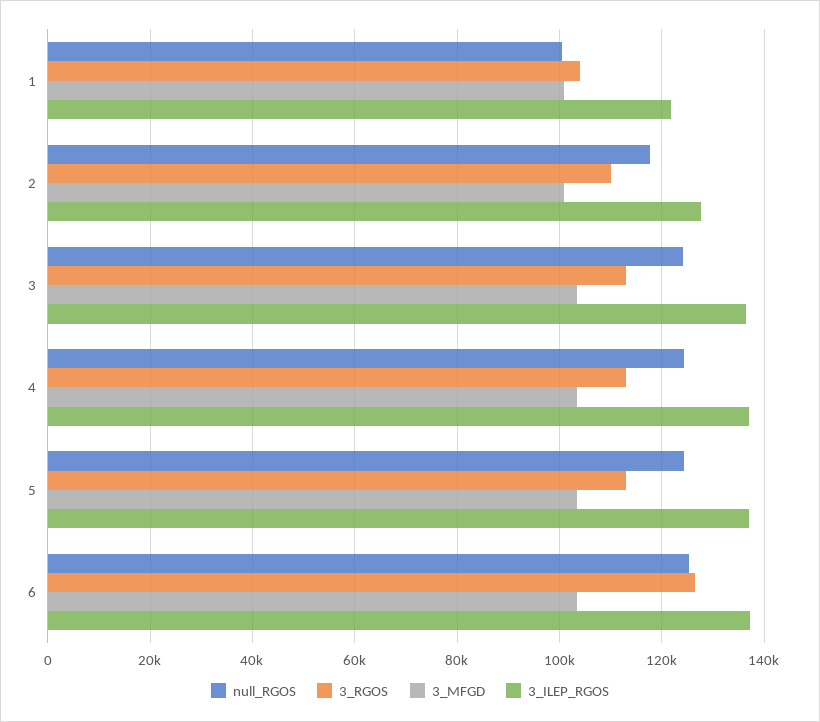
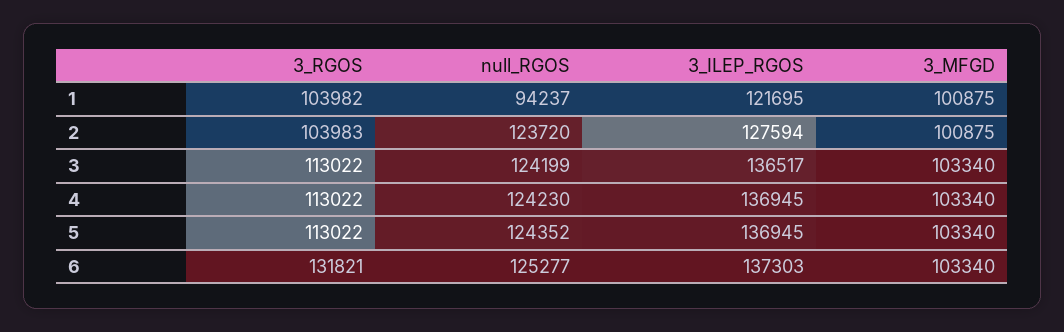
null_RGOS, 1: 100000 -> 94237
null_RGOS, 2: 118000 -> 123720
3_RGOS, 2: 110000 -> 103983
3_RGOS, 6: 126000 -> 131821

